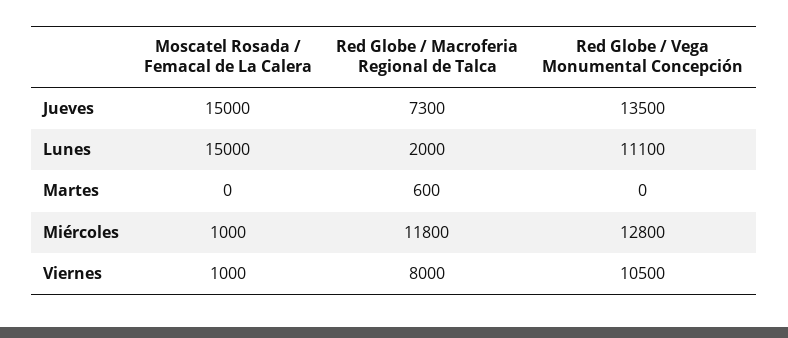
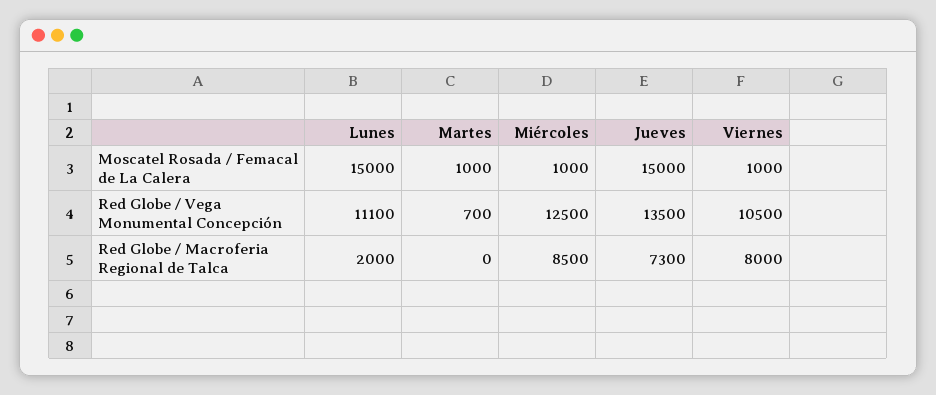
Moscatel Rosada / Femacal de La Calera, Martes: 0 -> 1000
Red Globe / Macroferia Regional de Talca, Martes: 600 -> 0
Red Globe / Vega Monumental Concepción, Martes: 0 -> 700
Red Globe / Macroferia Regional de Talca, Miércoles: 11800 -> 8500
Red Globe / Vega Monumental Concepción, Miércoles: 12800 -> 12500

